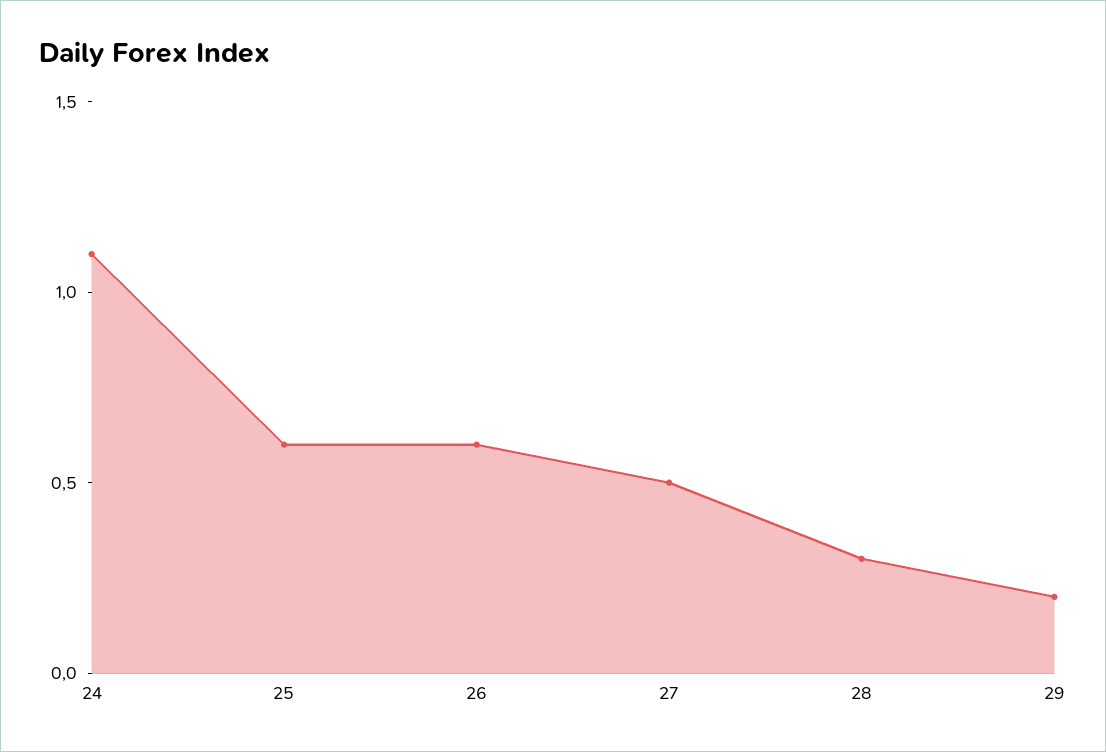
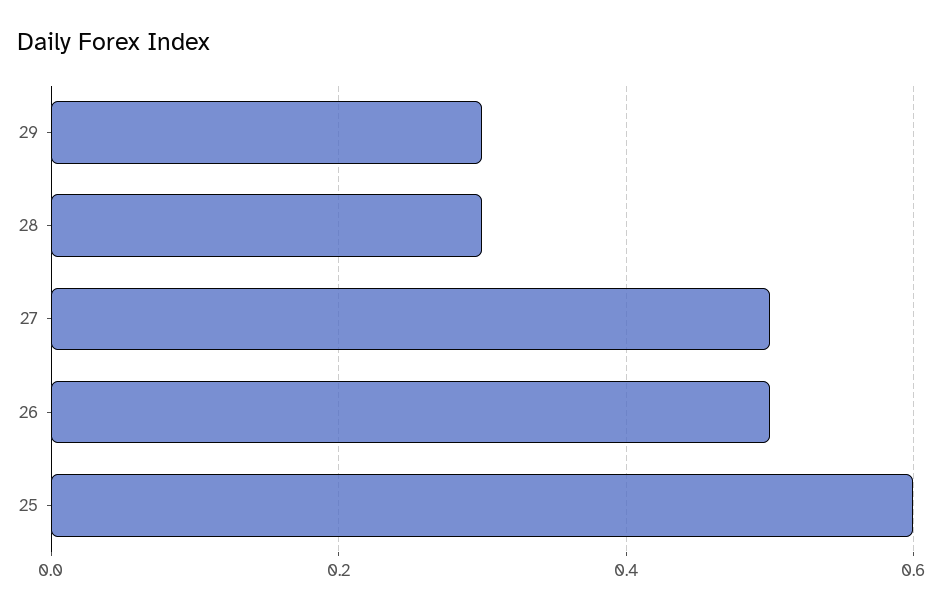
24: 1.1 -> none
26: 0.6 -> 0.5
29: 0.2 -> 0.3

